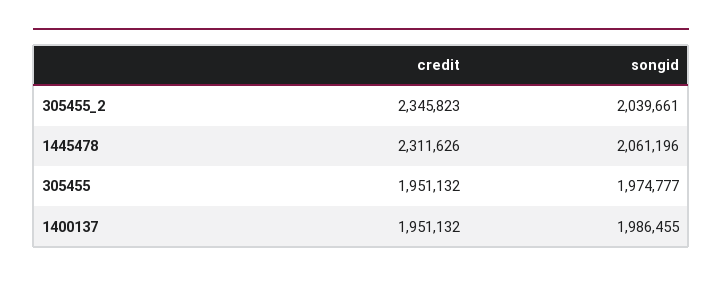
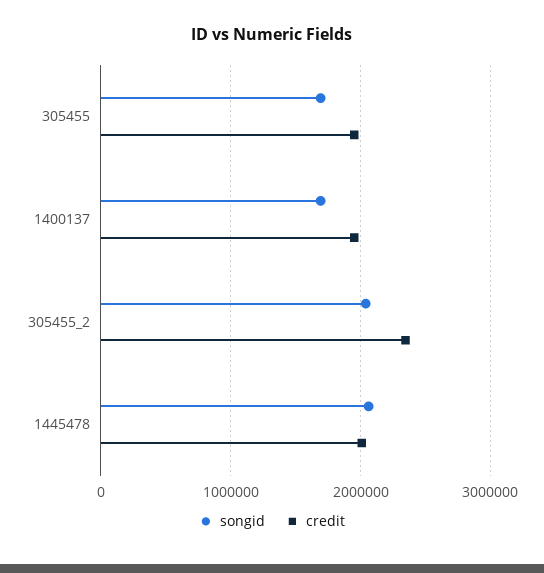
credit, 1445478: 2311626 -> 2000000
songid, 305455: 1974777 -> 1700000
songid, 1400137: 1986455 -> 1700000

